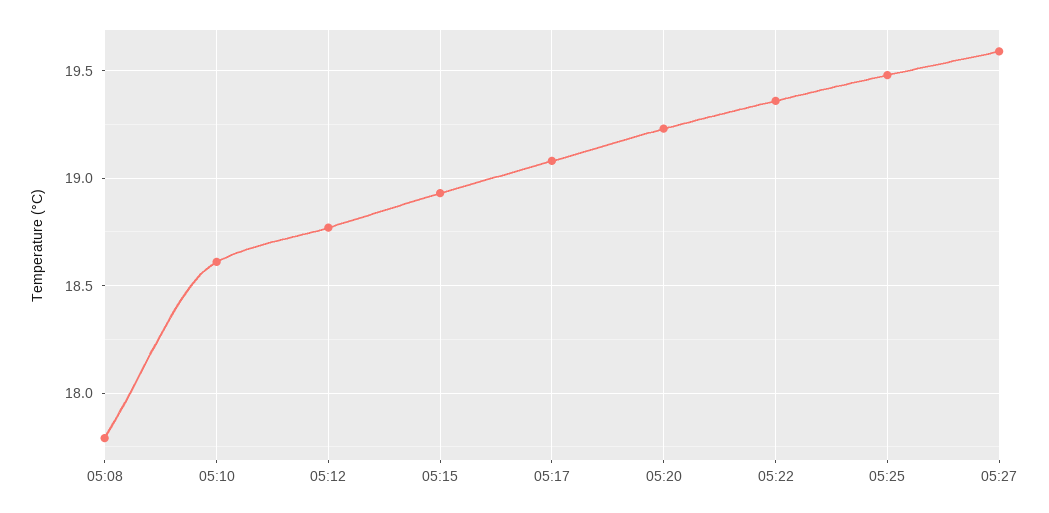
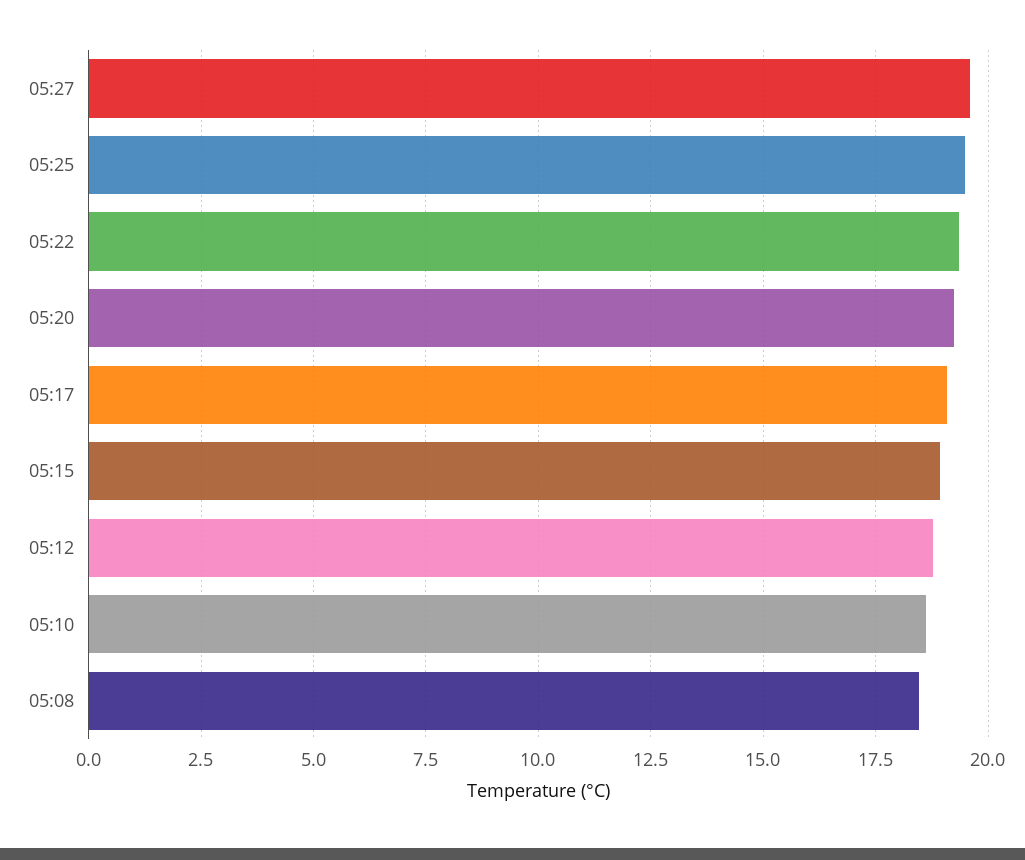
05:08: 17.8 -> 18.5

